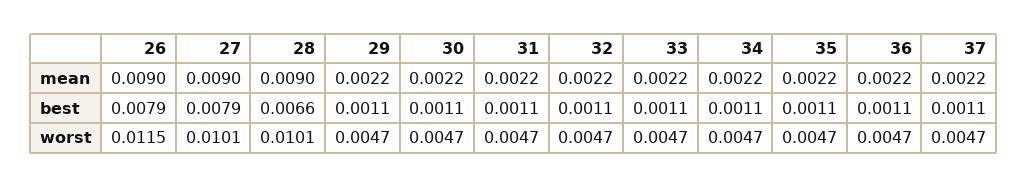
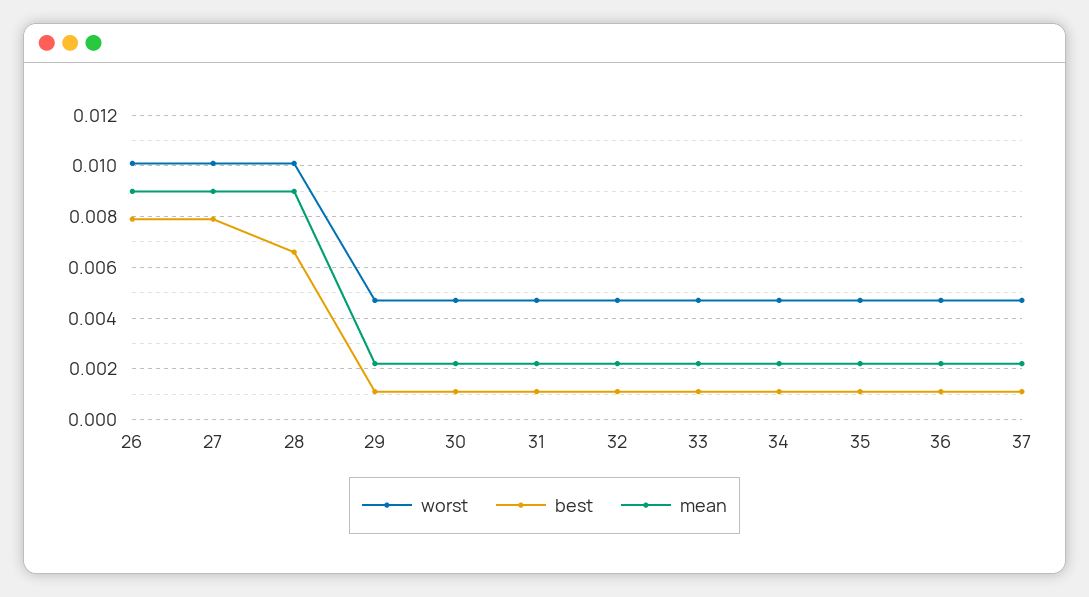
worst, 26: 0.0115 -> 0.01

